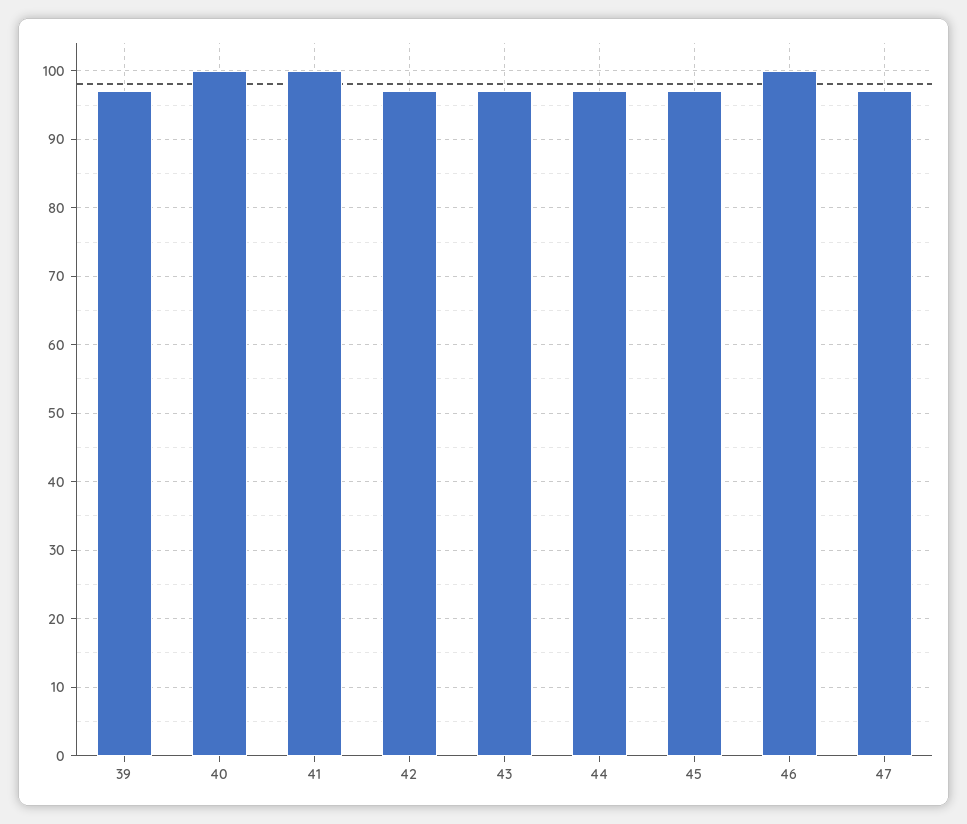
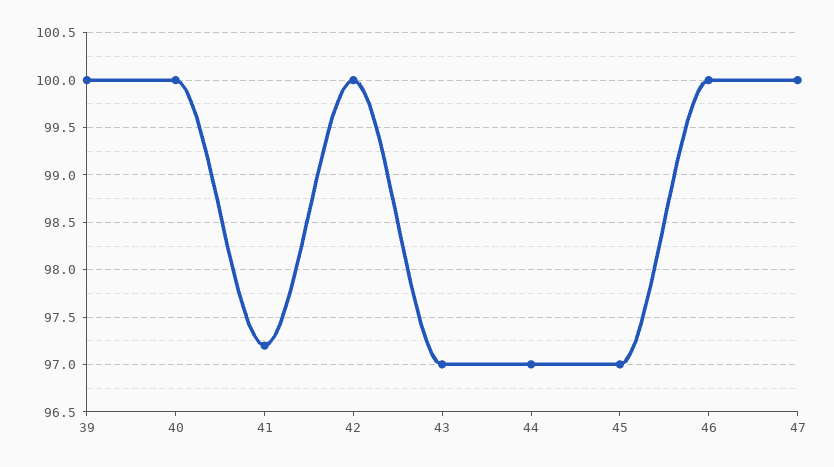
39: 97 -> 100
41: 100 -> 97.2
42: 97 -> 100
47: 97 -> 100

